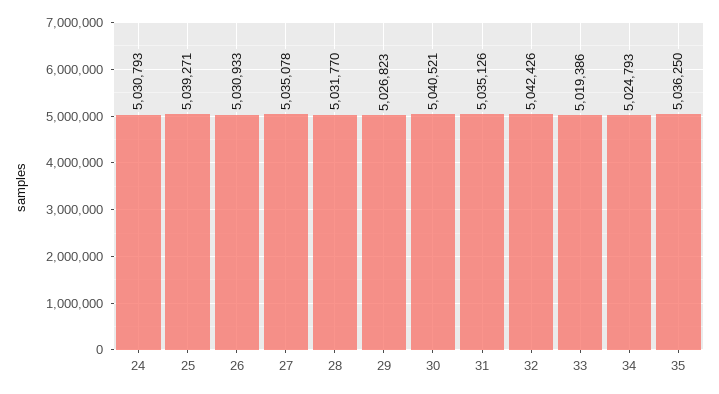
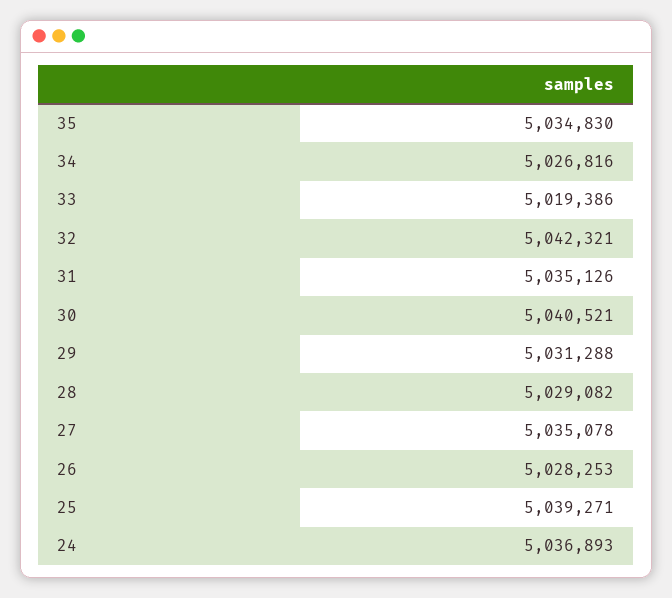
24: 5030793 -> 5036893
26: 5030933 -> 5028253
28: 5031770 -> 5029082
29: 5026823 -> 5031288
32: 5042426 -> 5042321
34: 5024793 -> 5026816
35: 5036250 -> 5034830

